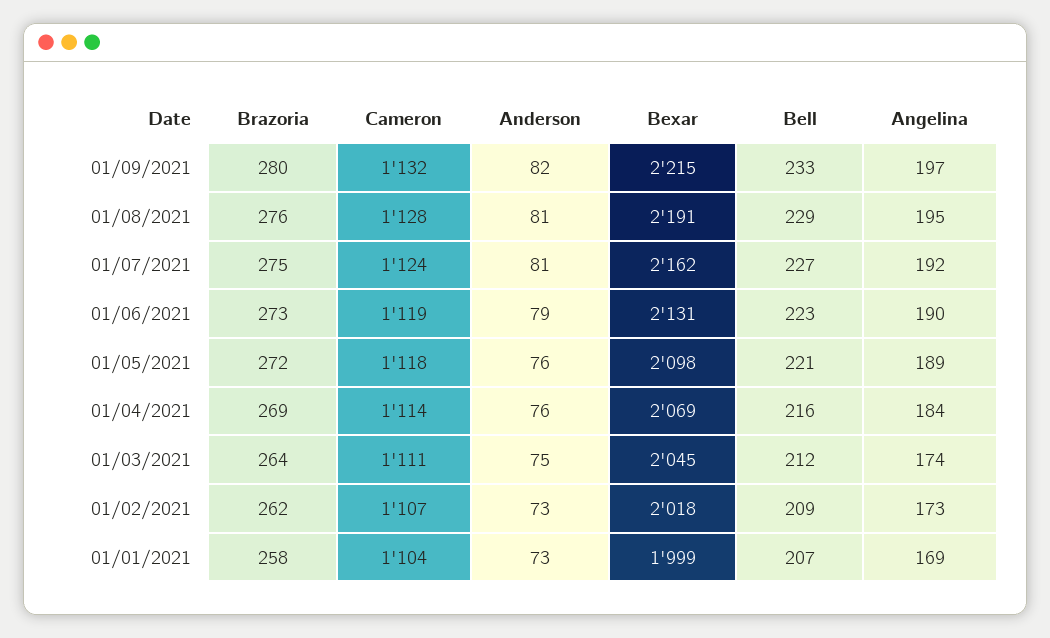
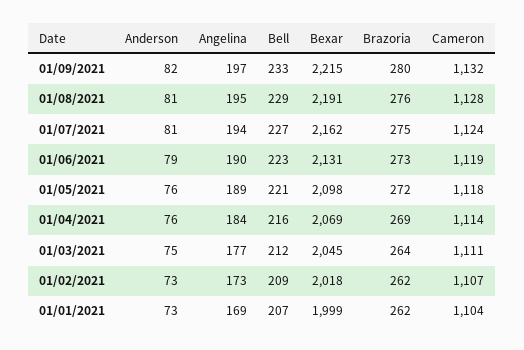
Angelina, 01/07/2021: 192 -> 194
Angelina, 01/03/2021: 174 -> 177
Brazoria, 01/01/2021: 258 -> 262

